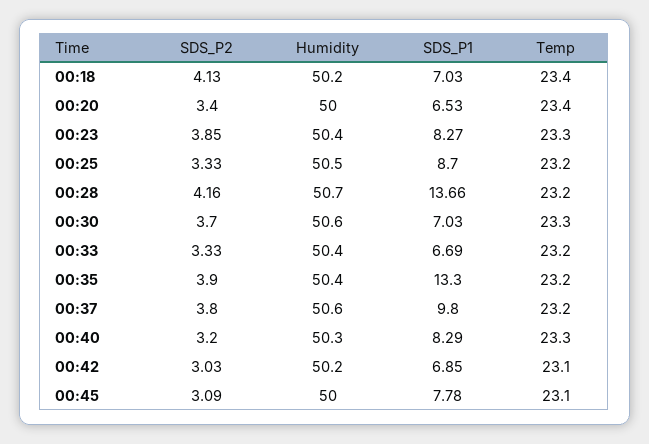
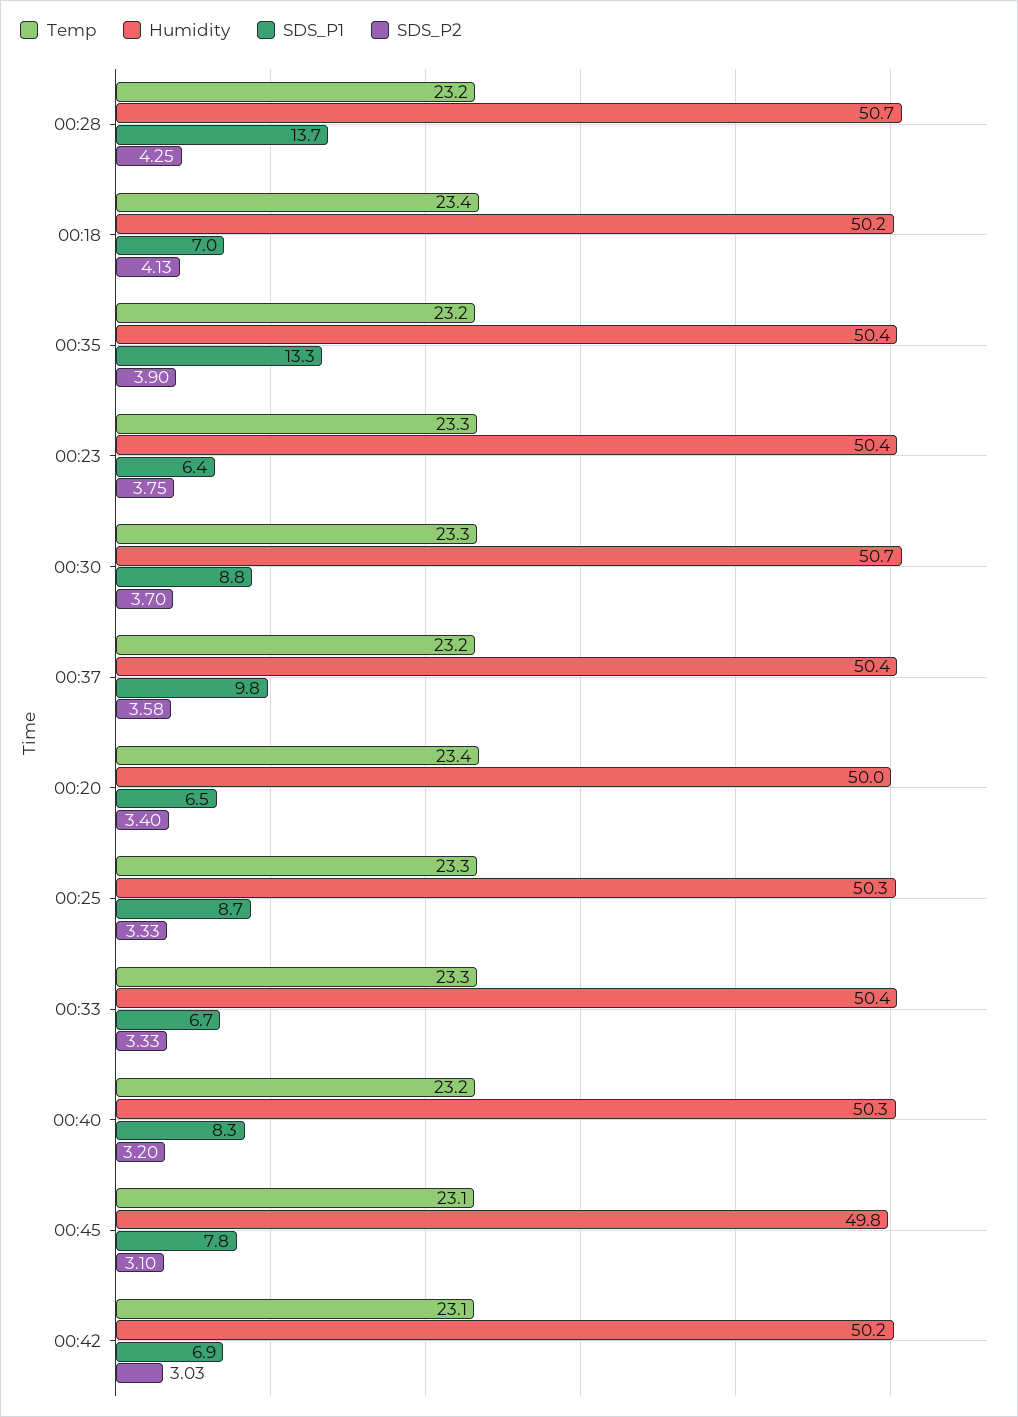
SDS_P2, 00:23: 3.85 -> 3.75
SDS_P1, 00:23: 8.27 -> 6.4
Humidity, 00:25: 50.5 -> 50.3
Temp, 00:25: 23.2 -> 23.3
SDS_P2, 00:28: 4.16 -> 4.25
Humidity, 00:30: 50.6 -> 50.7
SDS_P1, 00:30: 7.03 -> 8.8
Temp, 00:33: 23.2 -> 23.3
SDS_P2, 00:37: 3.8 -> 3.58
Humidity, 00:37: 50.6 -> 50.4
Temp, 00:40: 23.3 -> 23.2
SDS_P2, 00:45: 3.09 -> 3.1
Humidity, 00:45: 50 -> 49.8

